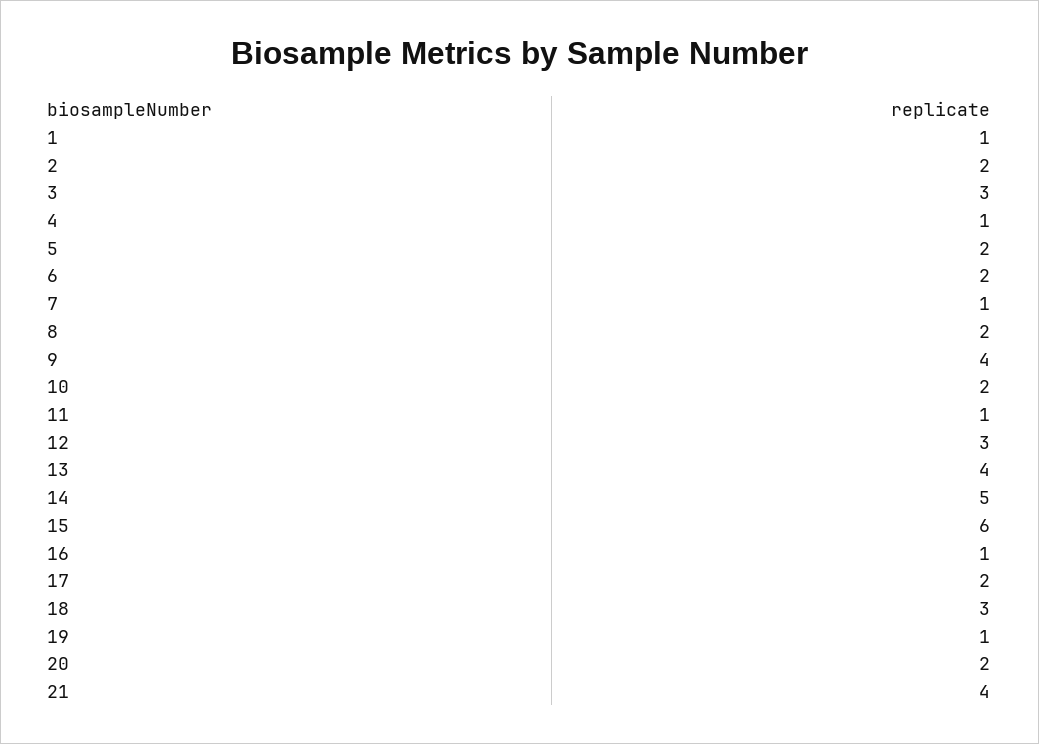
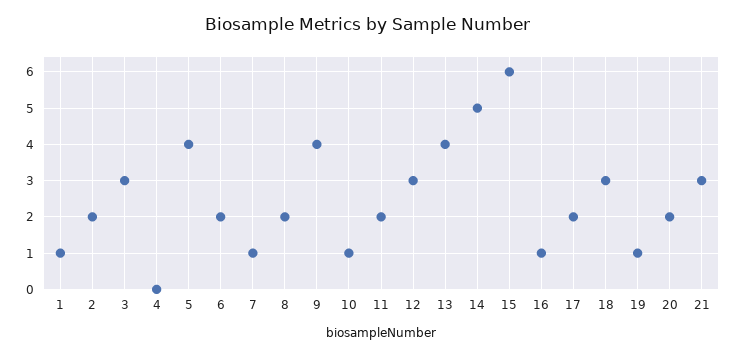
4: 1 -> 0
5: 2 -> 4
10: 2 -> 1
11: 1 -> 2
21: 4 -> 3

